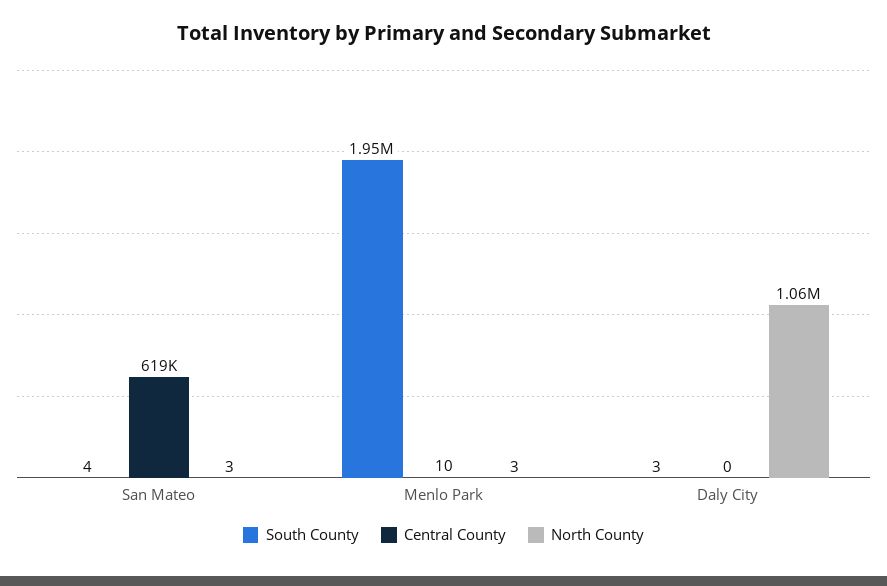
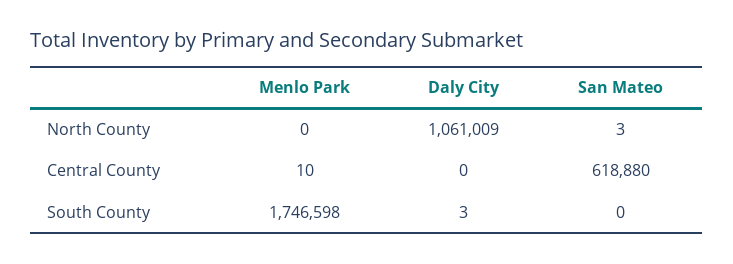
South County, San Mateo: 4 -> 0
South County, Menlo Park: 1950000 -> 1746598
North County, Menlo Park: 3 -> 0

